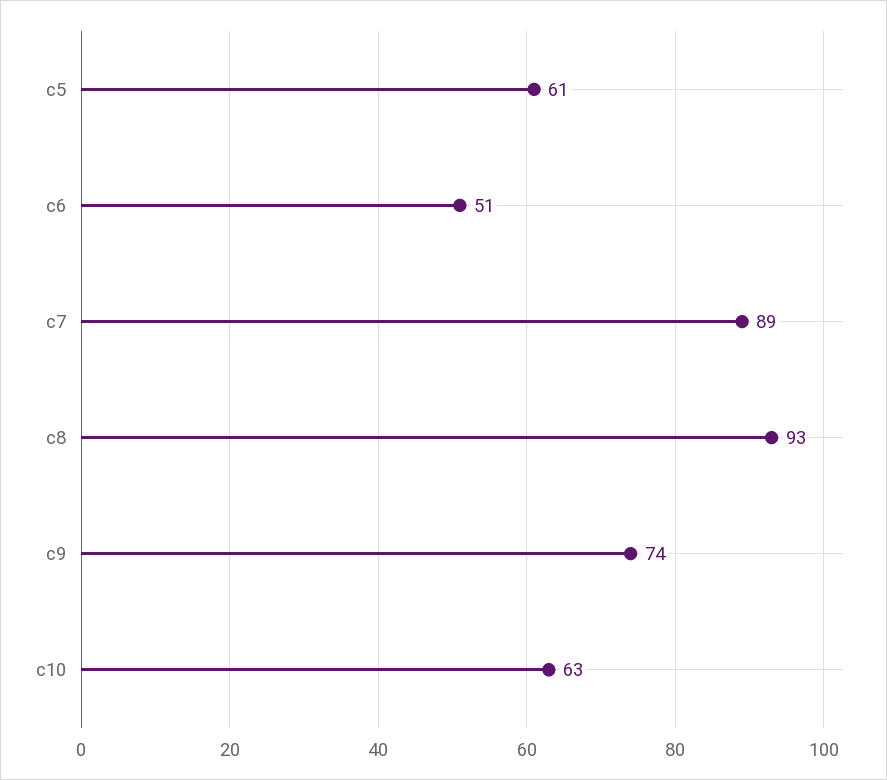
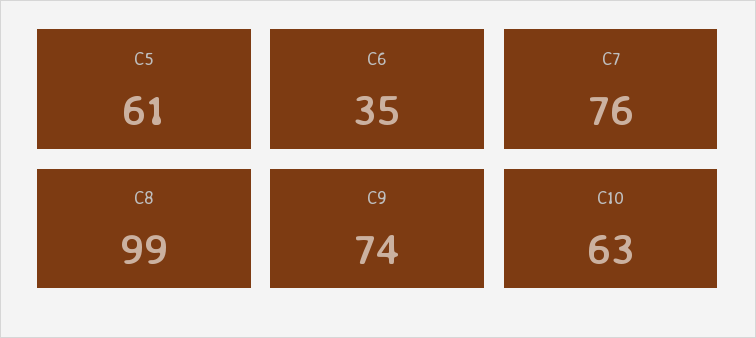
c6: 51 -> 35
c7: 89 -> 76
c8: 93 -> 99

